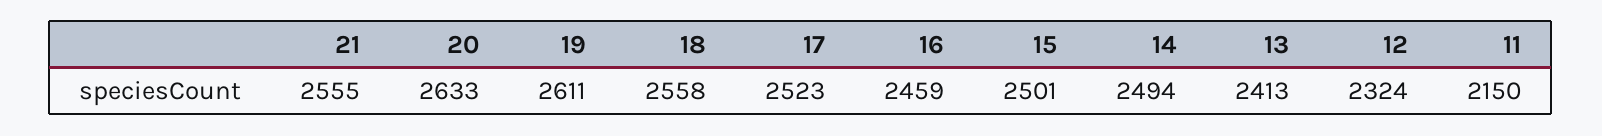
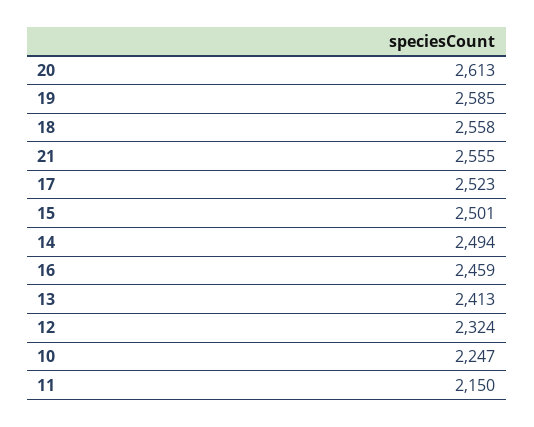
20: 2633 -> 2613
19: 2611 -> 2585
10: none -> 2247

